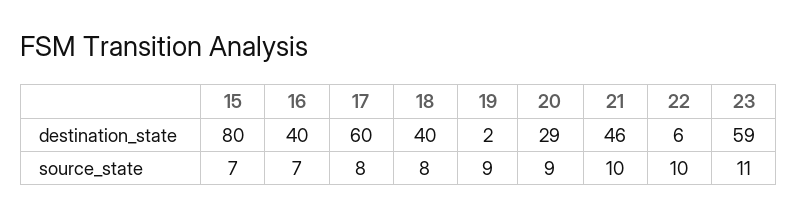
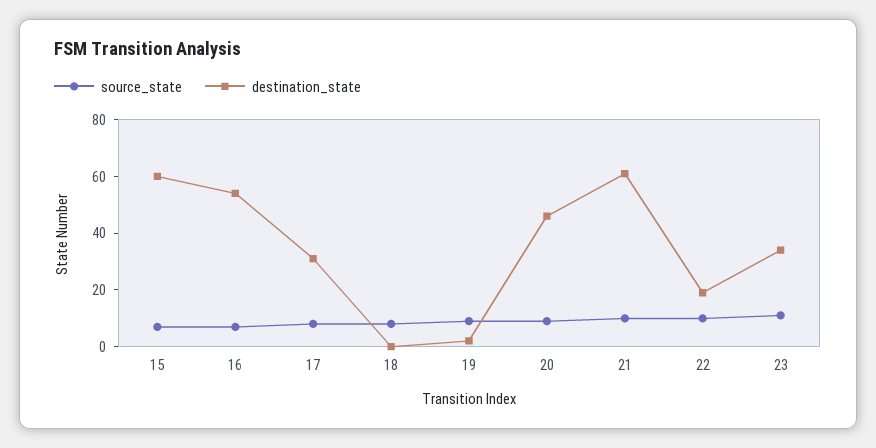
destination_state, 15: 80 -> 60
destination_state, 16: 40 -> 55
destination_state, 17: 60 -> 30
destination_state, 18: 40 -> 0
destination_state, 20: 29 -> 45
destination_state, 21: 46 -> 60
destination_state, 22: 6 -> 20
destination_state, 23: 59 -> 35

